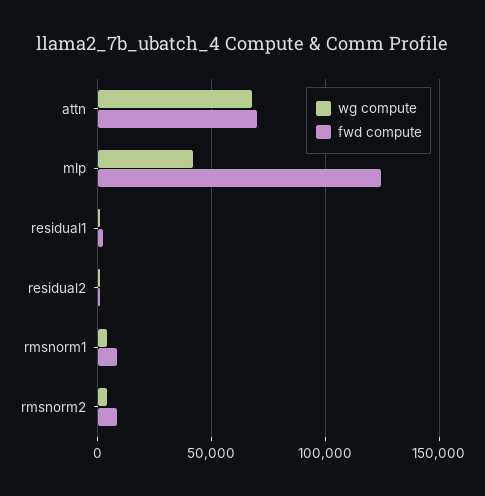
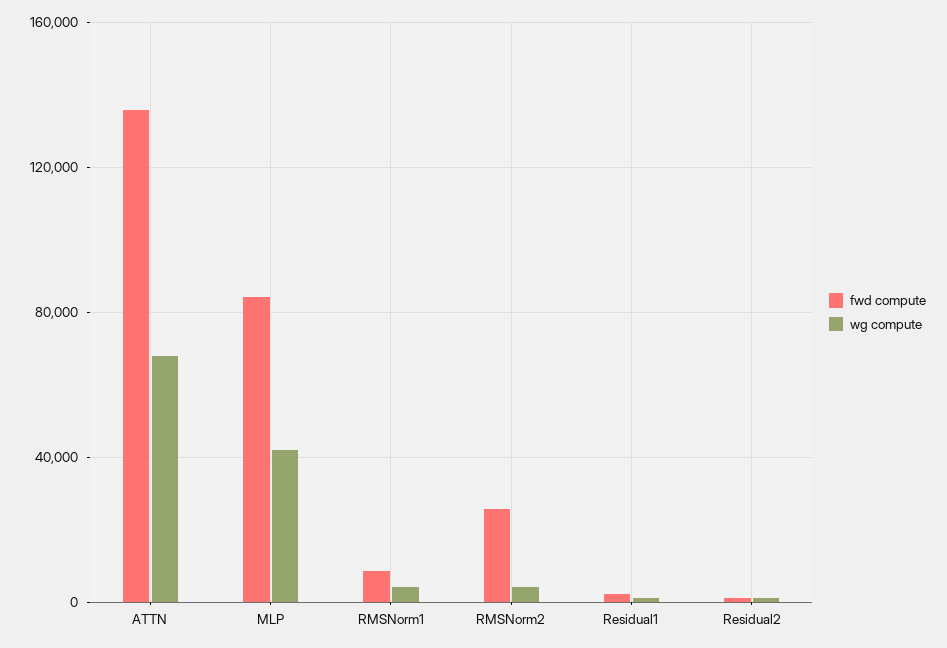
fwd compute, attn: 70000 -> 135000
fwd compute, mlp: 125000 -> 85000
fwd compute, rmsnorm2: 10000 -> 25000

